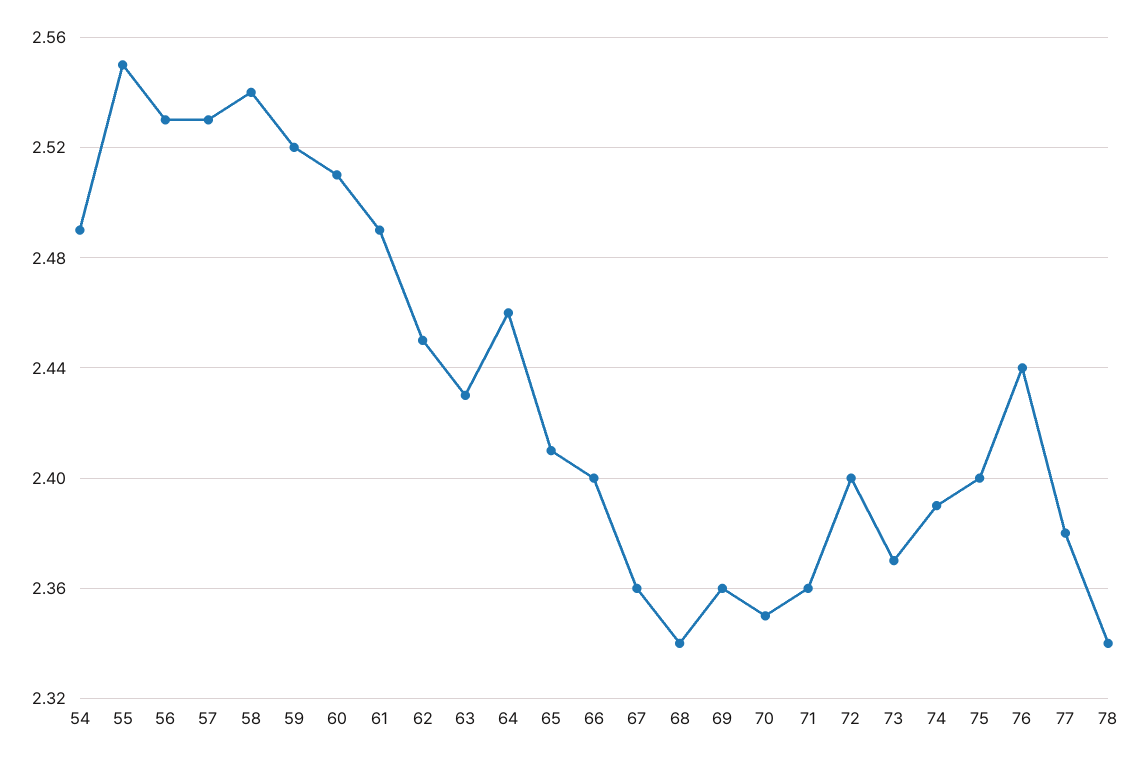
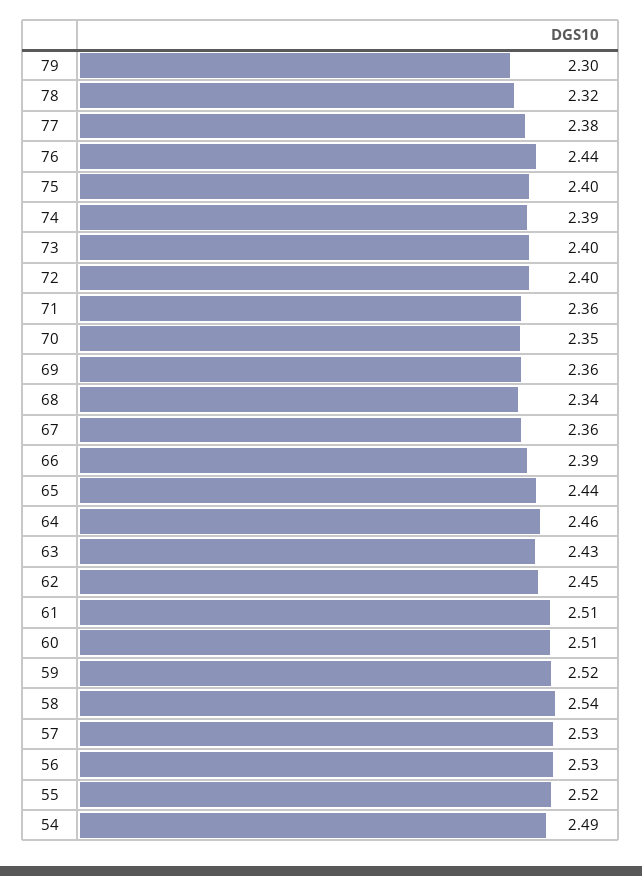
55: 2.55 -> 2.52
61: 2.49 -> 2.51
65: 2.41 -> 2.44
66: 2.4 -> 2.39
73: 2.37 -> 2.4
78: 2.34 -> 2.32
79: none -> 2.3

